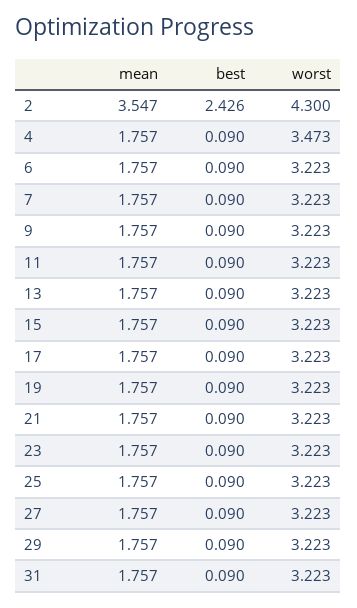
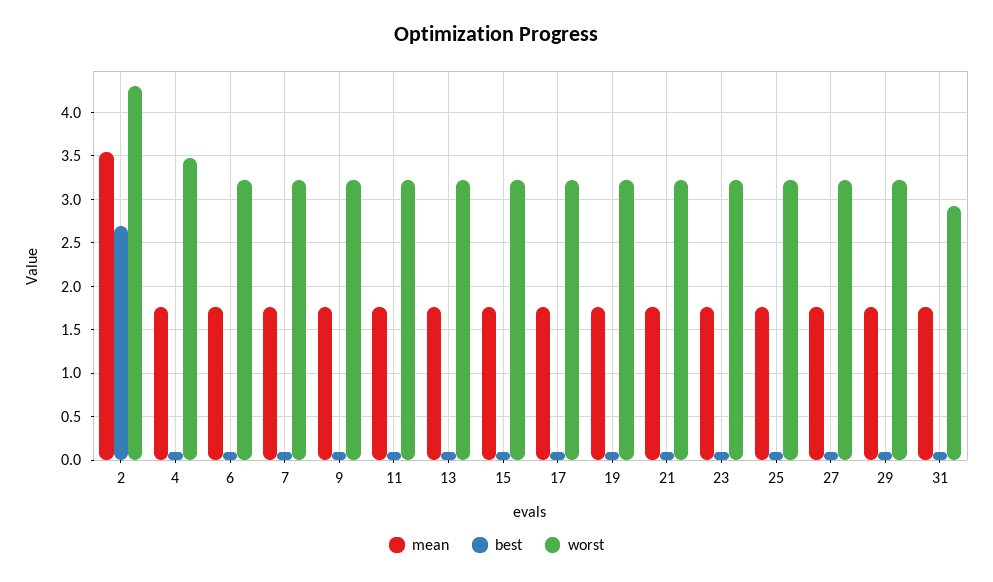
best, 2: 2.426 -> 2.7
worst, 31: 3.223 -> 2.9

